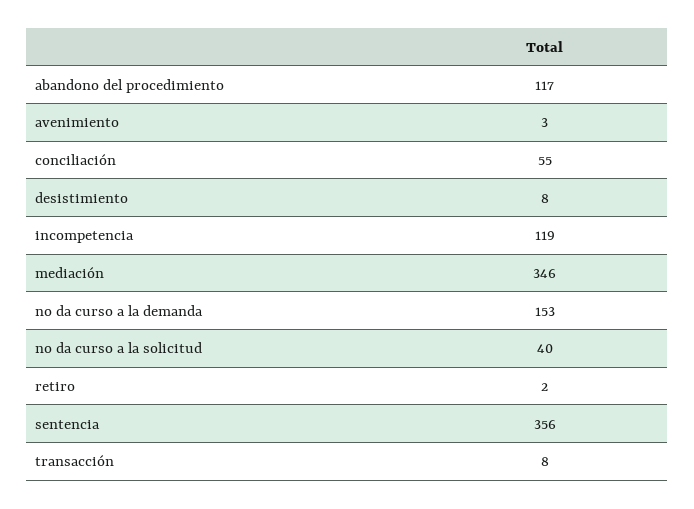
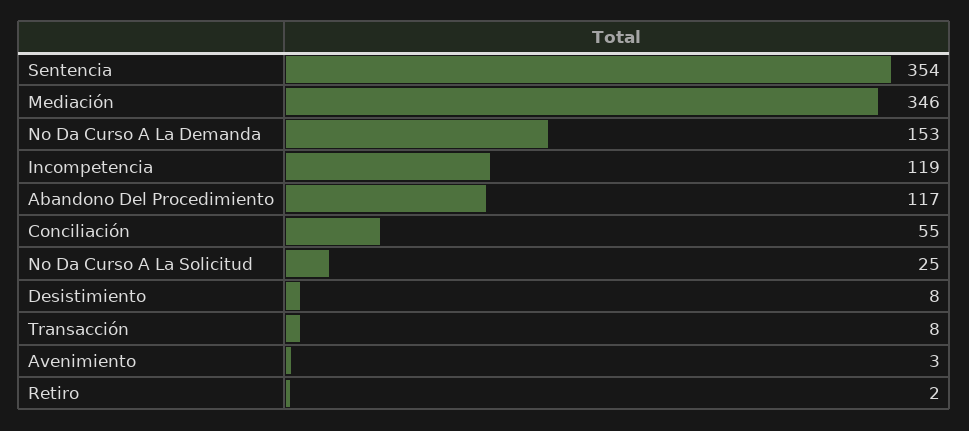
no da curso a la solicitud: 40 -> 25
sentencia: 356 -> 354

